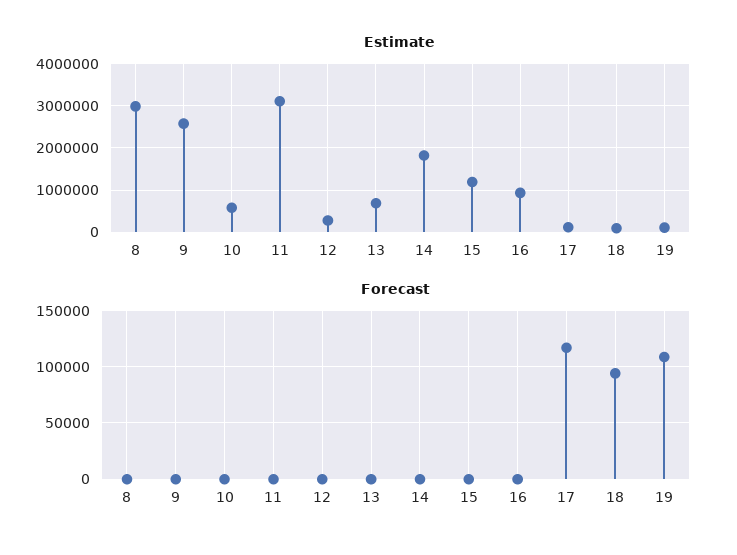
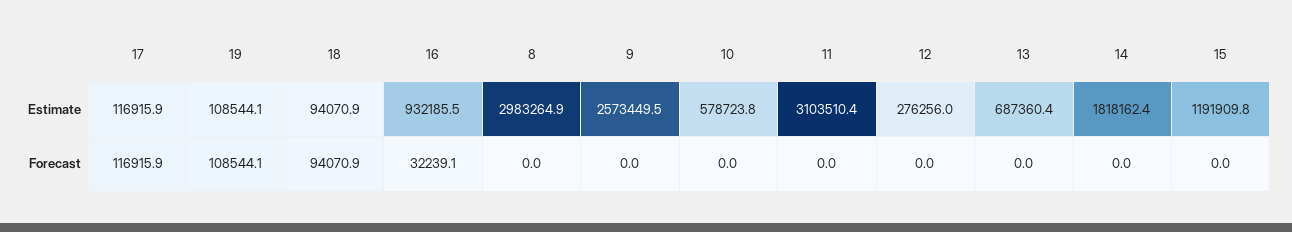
Forecast, 16: 0 -> 32239.1

